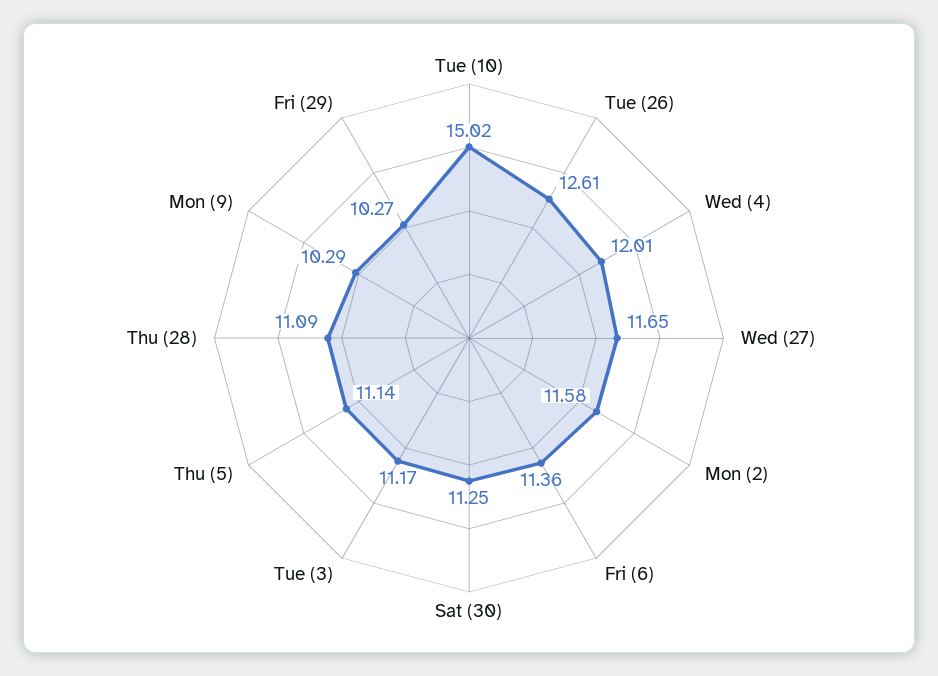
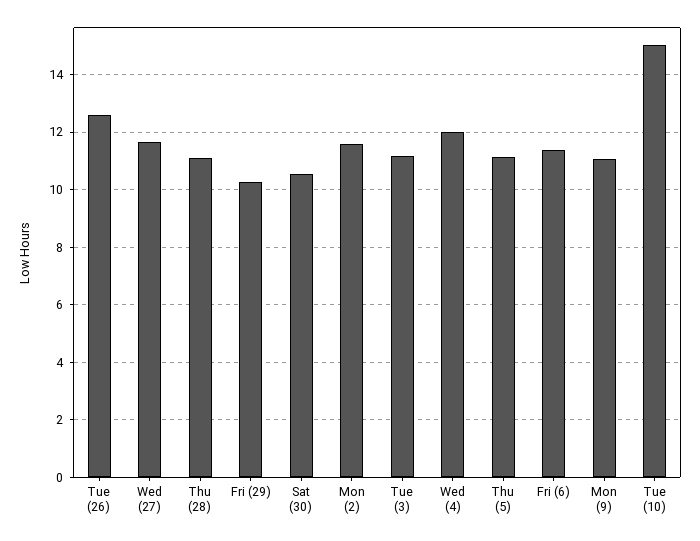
Sat (30): 11.25 -> 10.5
Mon (9): 10.29 -> 11

